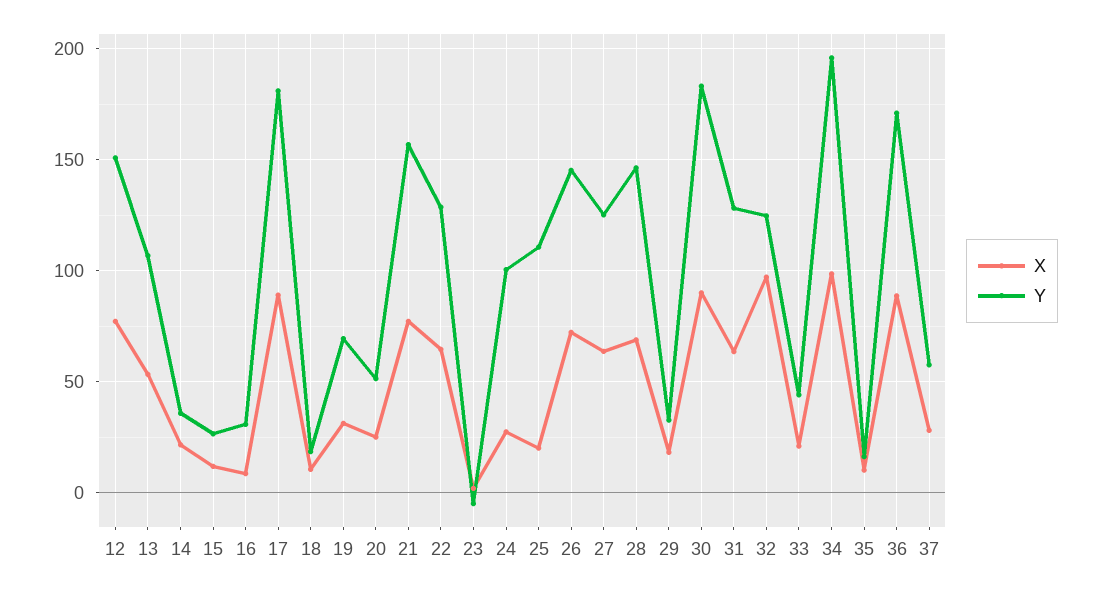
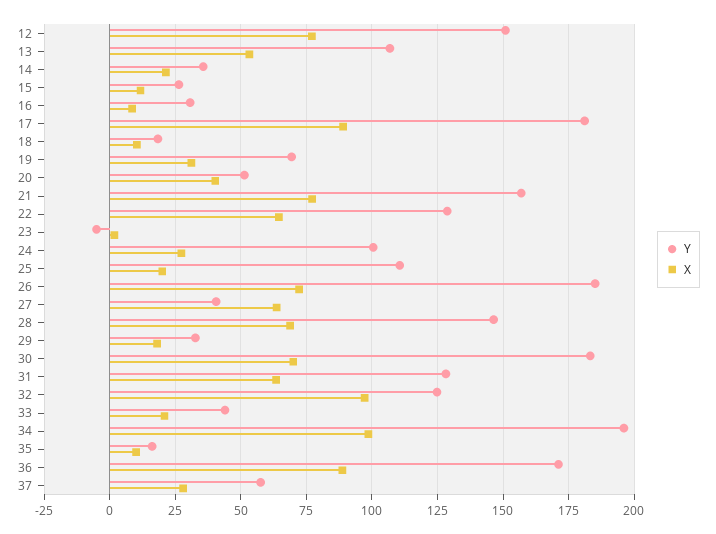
X, 20: 25 -> 40
Y, 26: 145 -> 185
Y, 27: 125 -> 40
X, 30: 90 -> 70

